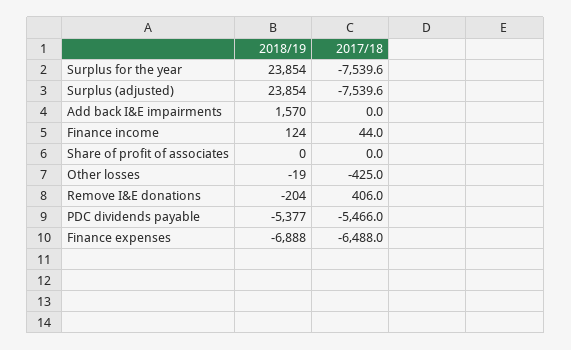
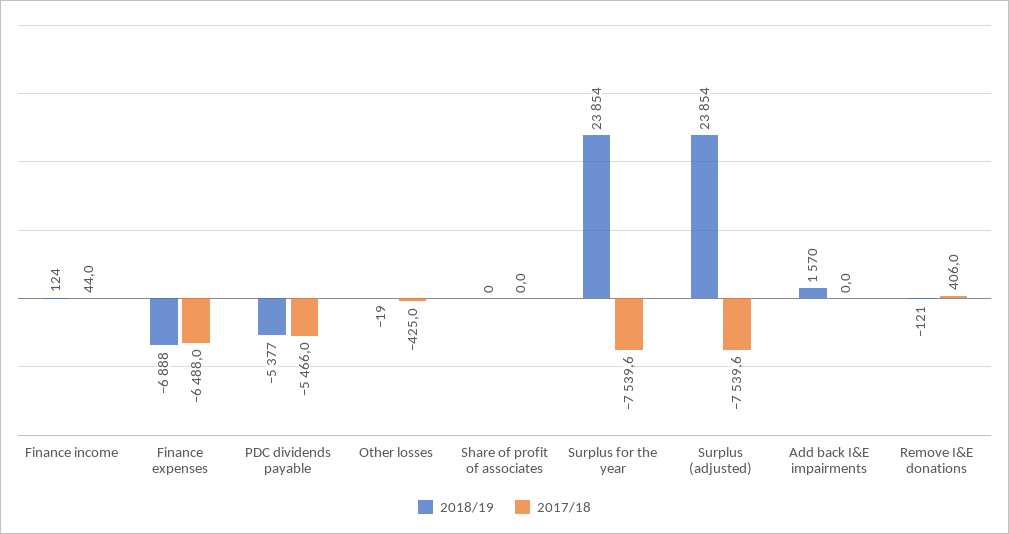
2018/19, Remove I&E donations: -204 -> -121

